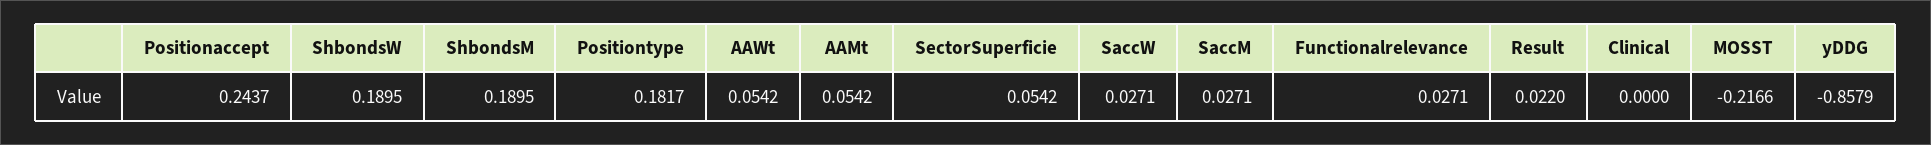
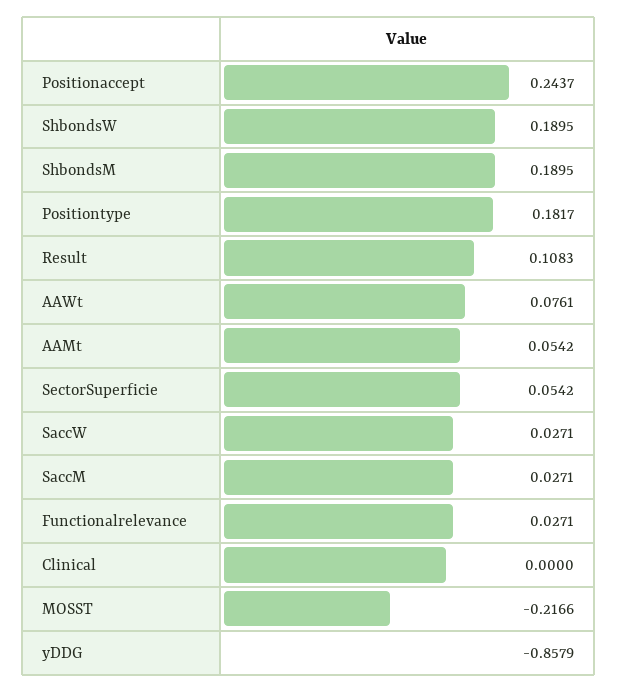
AAWt: 0.0542 -> 0.0761
Result: 0.022 -> 0.1083

